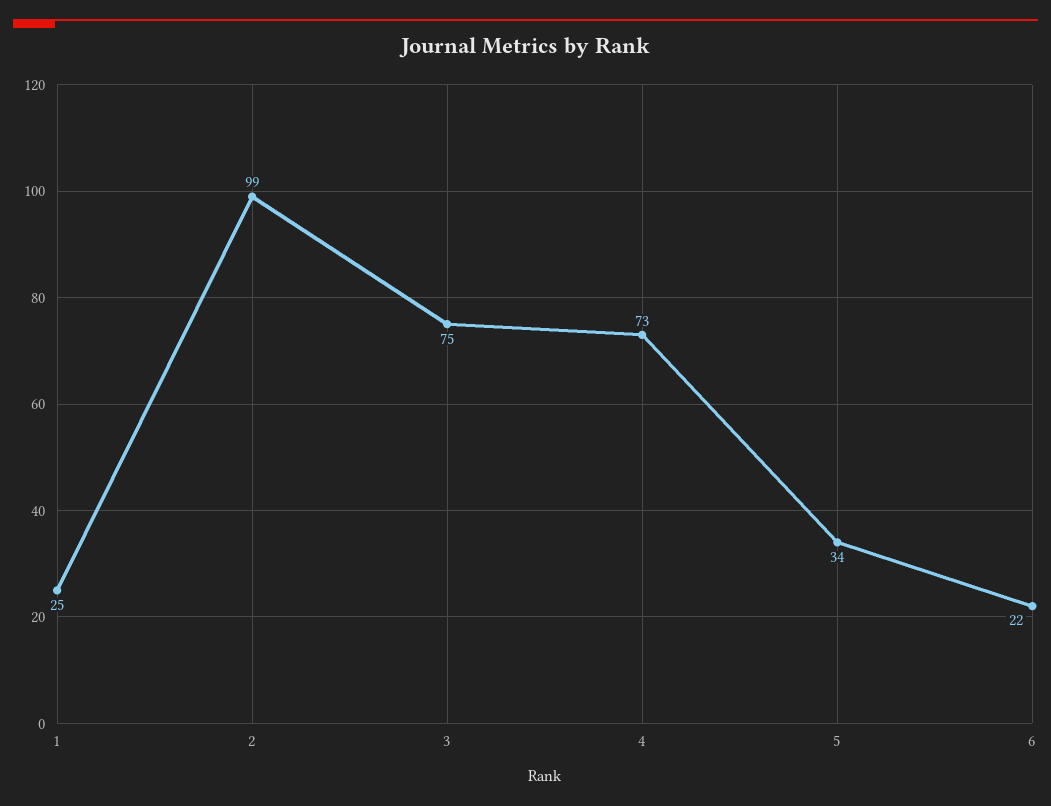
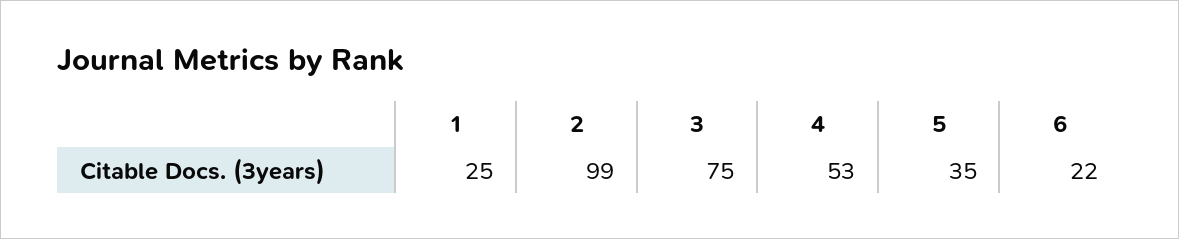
4: 73 -> 53
5: 34 -> 35

